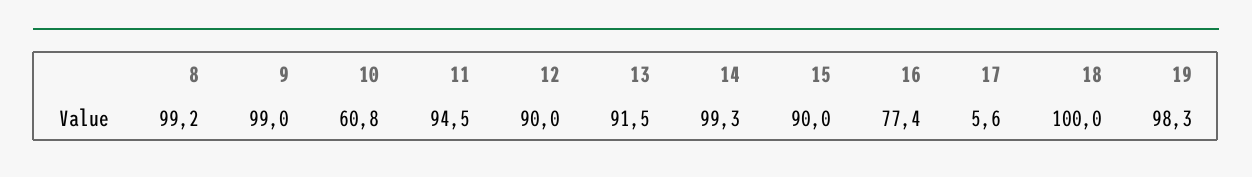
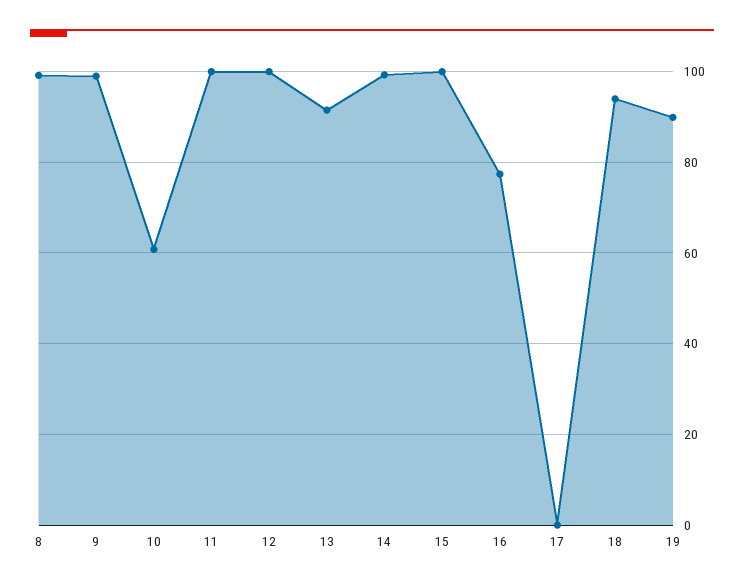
11: 94.5 -> 100
12: 90 -> 100
15: 90 -> 100
17: 5.6 -> 0
18: 100 -> 94
19: 98.3 -> 90

